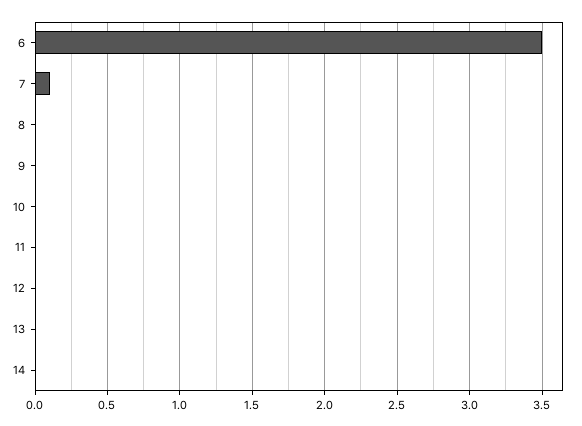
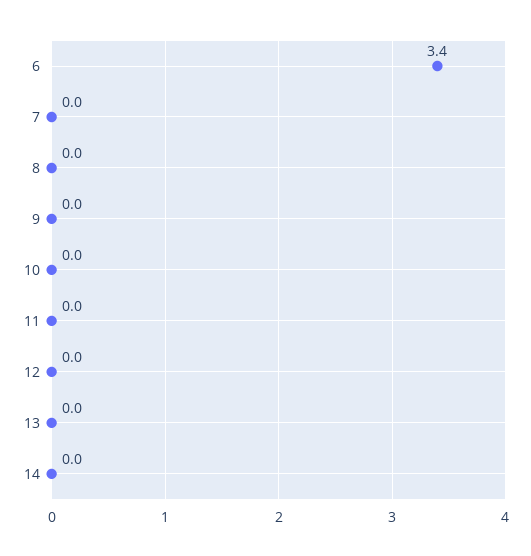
6: 3.5 -> 3.4
7: 0.1 -> 0

